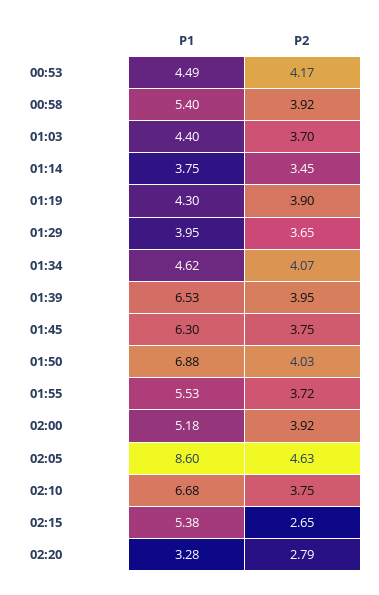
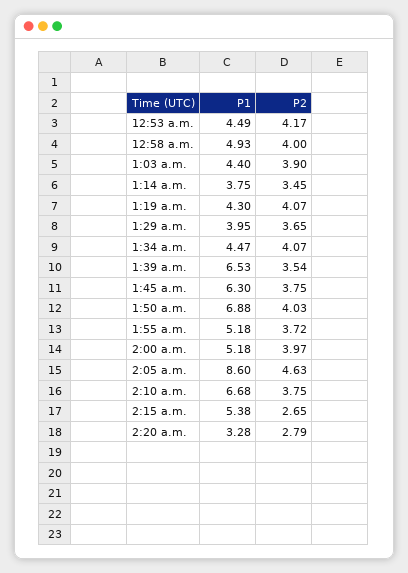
P1, 00:58: 5.4 -> 4.93
P2, 00:58: 3.92 -> 4
P2, 01:03: 3.7 -> 3.9
P2, 01:19: 3.9 -> 4.07
P1, 01:34: 4.62 -> 4.47
P2, 01:39: 3.95 -> 3.54
P1, 01:55: 5.53 -> 5.18
P2, 02:00: 3.92 -> 3.97

